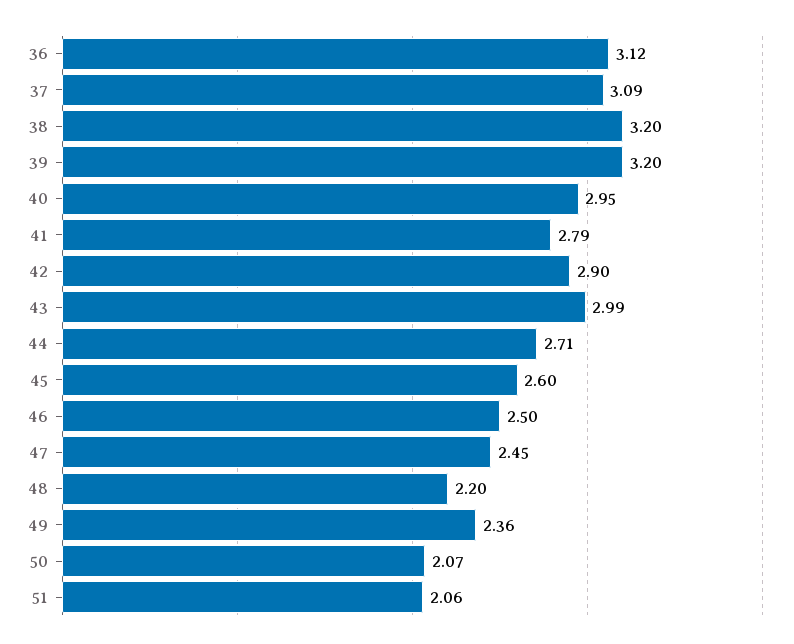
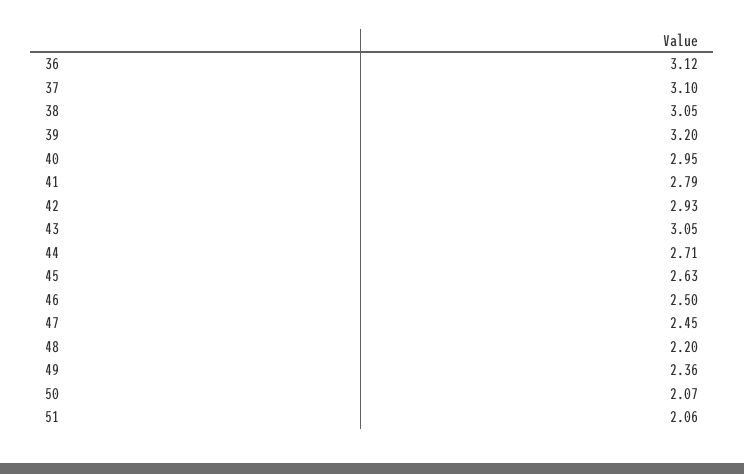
37: 3.09 -> 3.1
38: 3.2 -> 3.05
42: 2.9 -> 2.93
43: 2.99 -> 3.05
45: 2.6 -> 2.63

